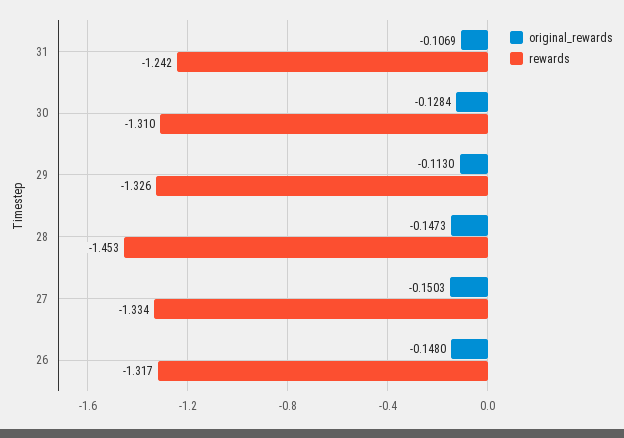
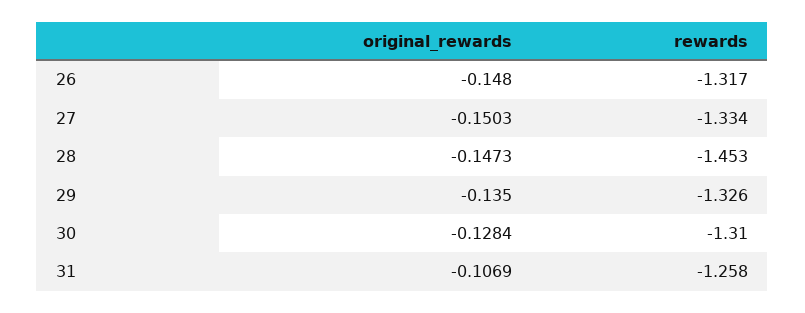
rewards, 31: -1.242 -> -1.258
original_rewards, 29: -0.113 -> -0.135

